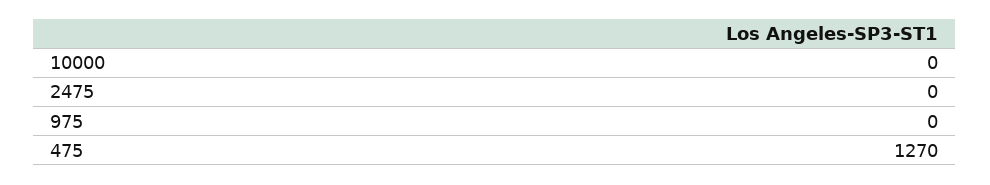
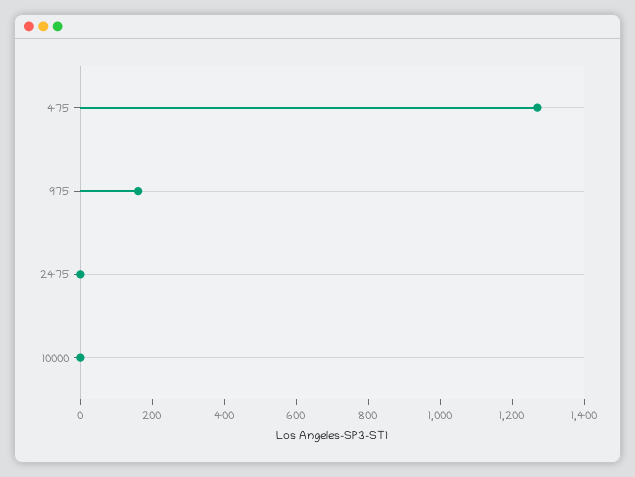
975: 0 -> 150

